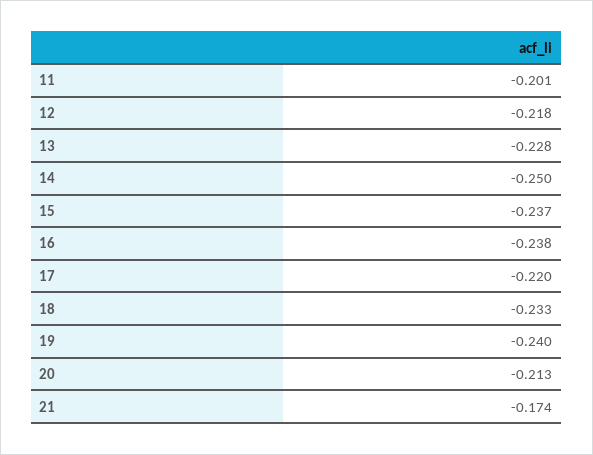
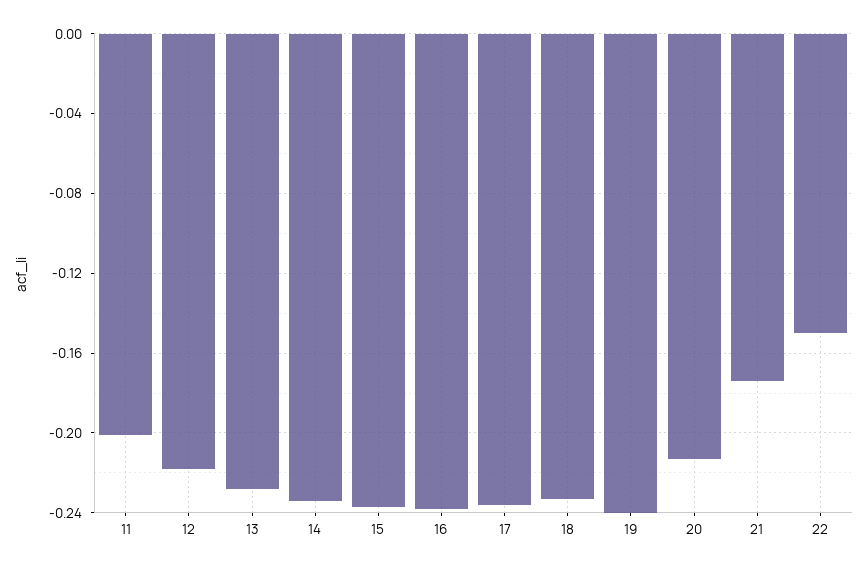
14: -0.25 -> -0.235
17: -0.22 -> -0.235
22: none -> -0.15

